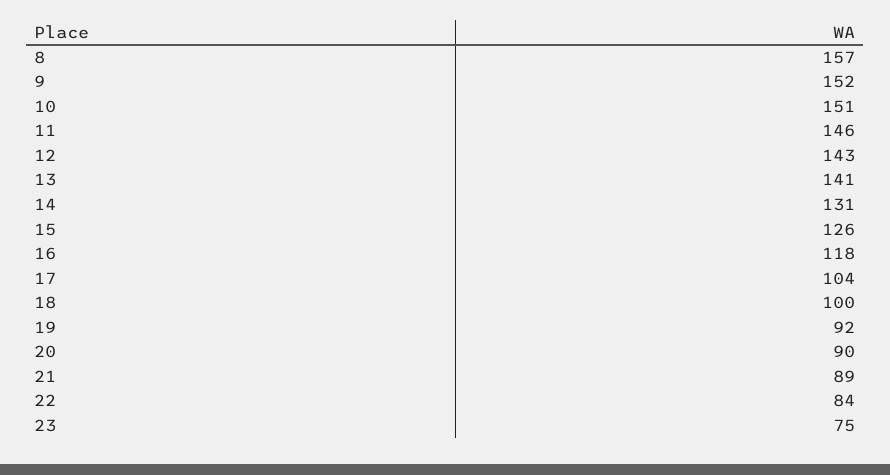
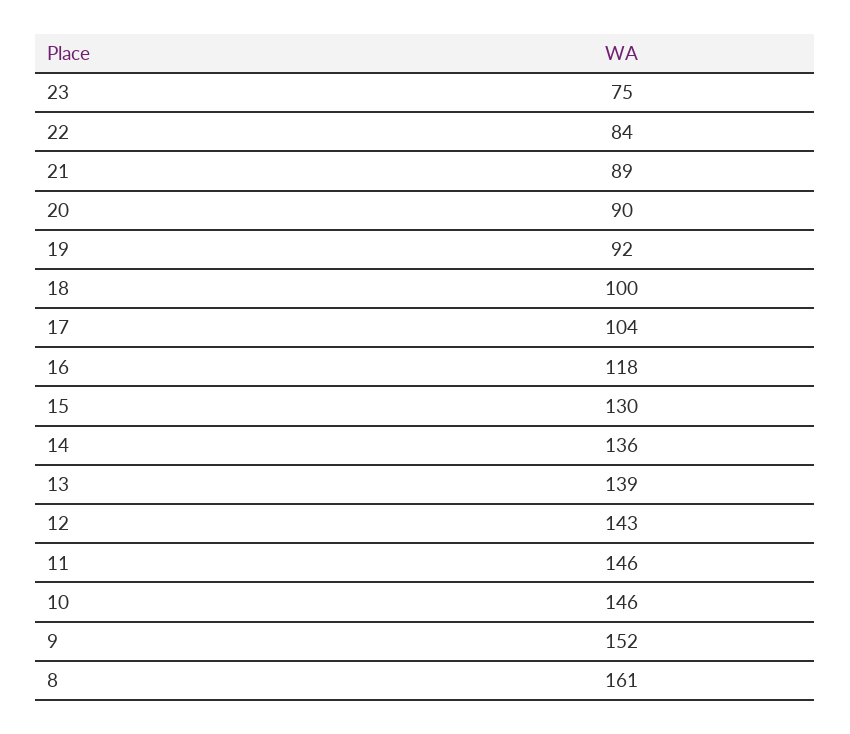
8: 157 -> 161
10: 151 -> 146
13: 141 -> 139
14: 131 -> 136
15: 126 -> 130

